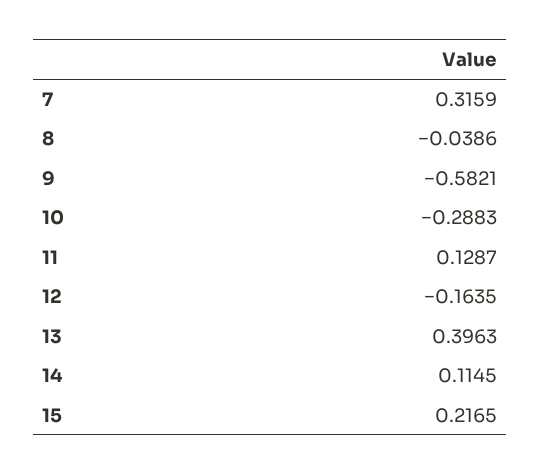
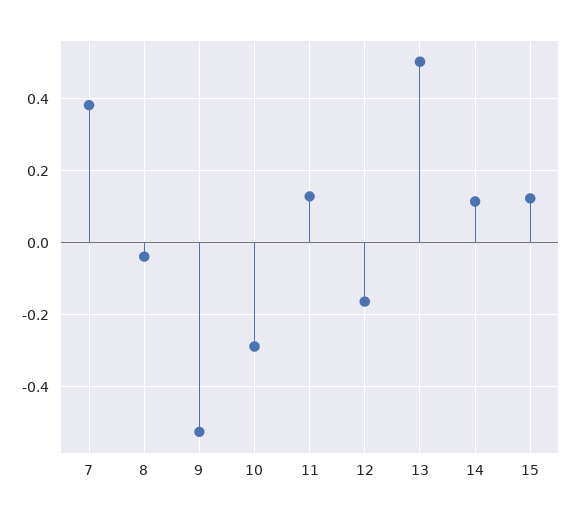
7: 0.3159 -> 0.38
9: -0.5821 -> -0.52
13: 0.3963 -> 0.5
15: 0.2165 -> 0.12

